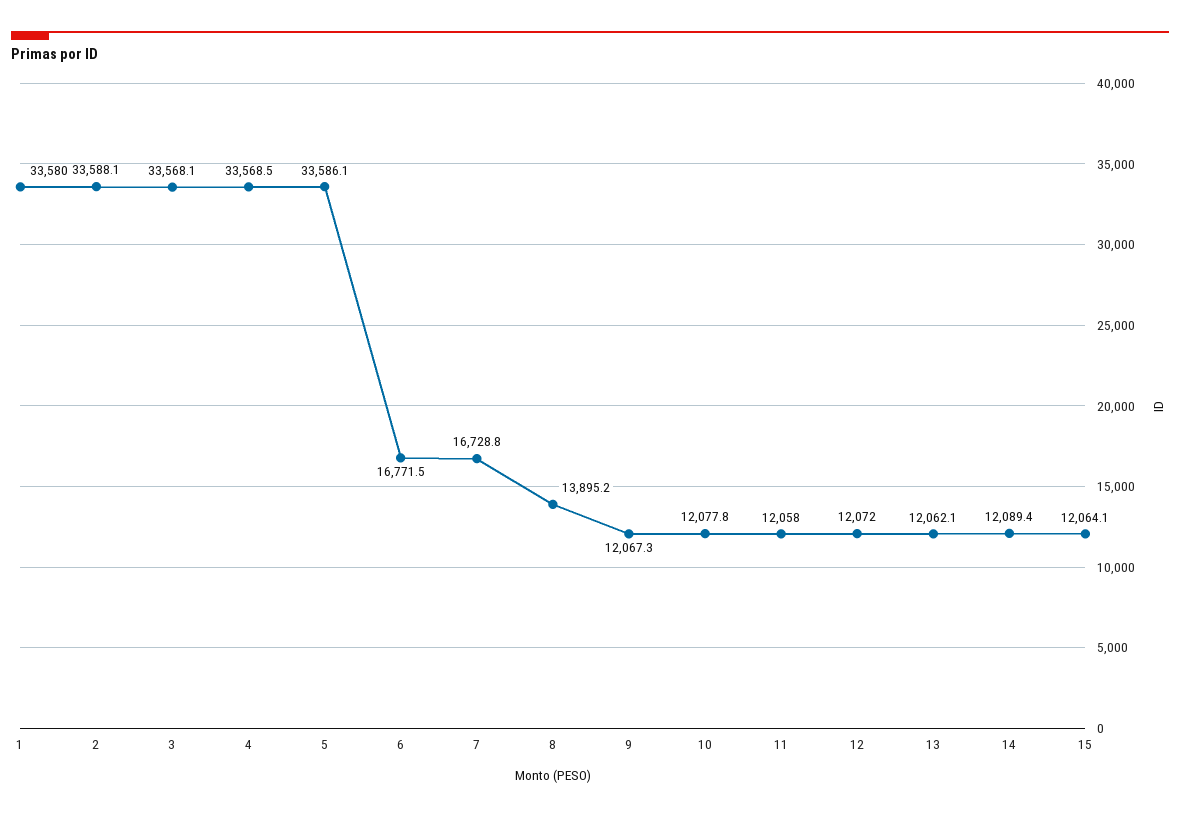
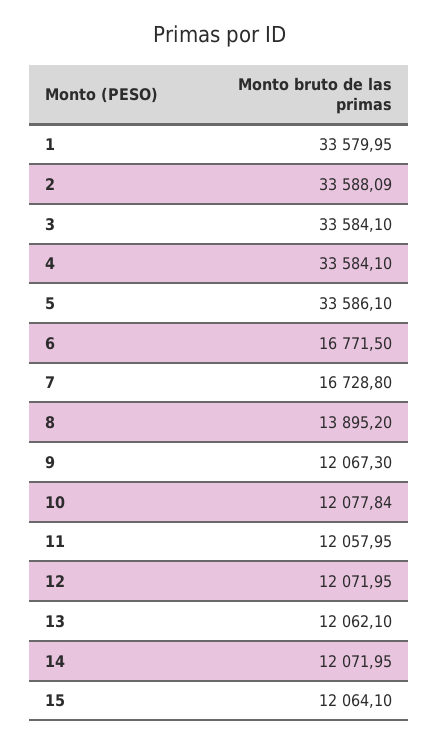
3: 33568.1 -> 33584.1
4: 33568.5 -> 33584.1
14: 12089.4 -> 12071.95

